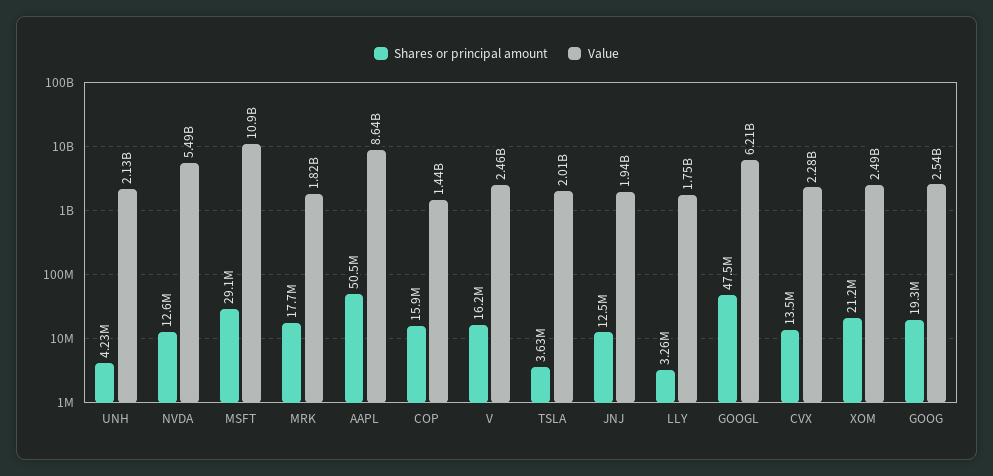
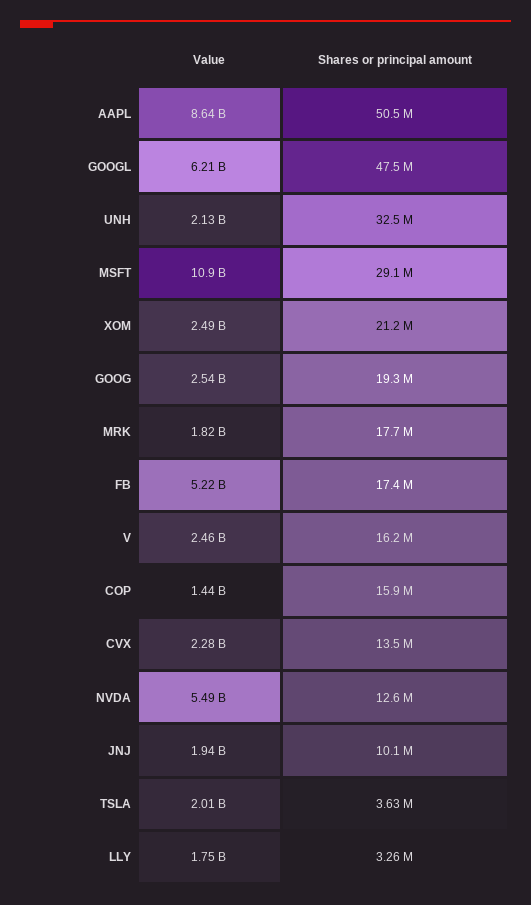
Shares or principal amount, UNH: 4230000 -> 32500000
Shares or principal amount, JNJ: 12500000 -> 10100000
Value, FB: none -> 5220000000
Shares or principal amount, FB: none -> 17400000

